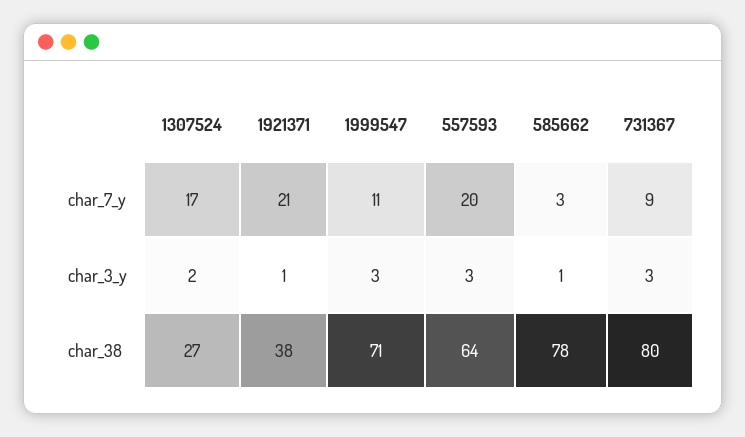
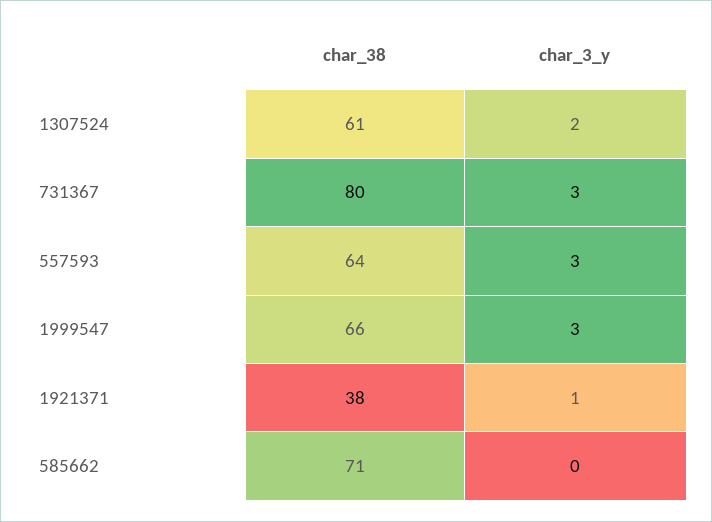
1307524, char_7_y: 17 -> none
1921371, char_7_y: 21 -> none
1999547, char_7_y: 11 -> none
557593, char_7_y: 20 -> none
585662, char_7_y: 3 -> none
731367, char_7_y: 9 -> none
585662, char_3_y: 1 -> 0
1307524, char_38: 27 -> 61
1999547, char_38: 71 -> 66
585662, char_38: 78 -> 71

